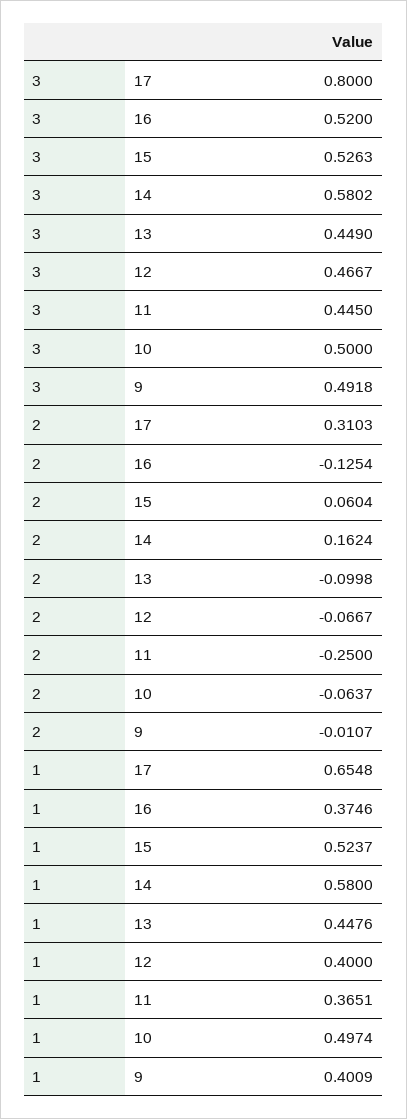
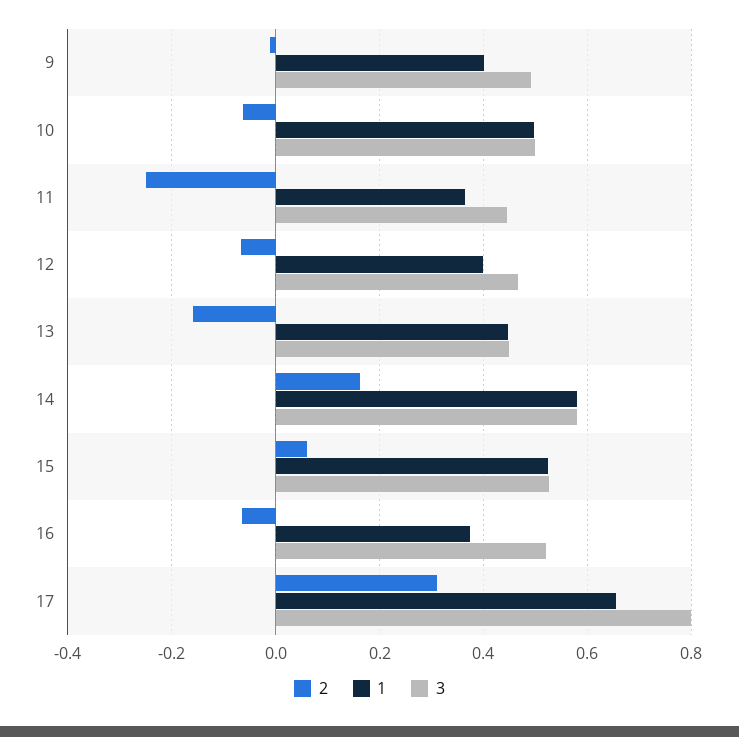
2, 16: -0.1254 -> -0.06
2, 13: -0.0998 -> -0.16

